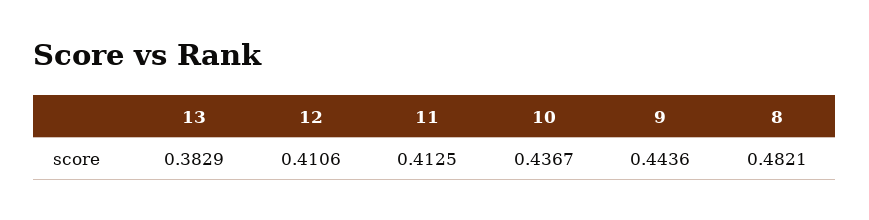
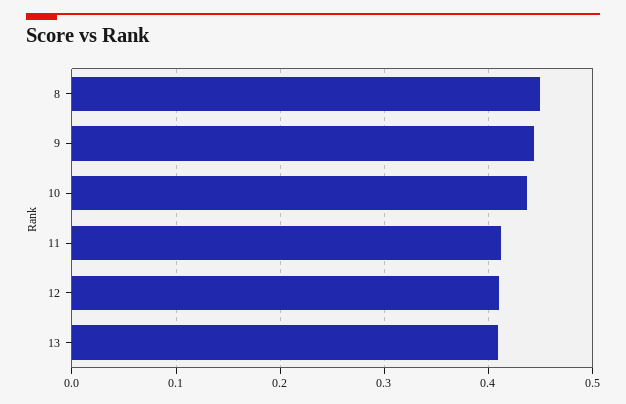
13: 0.3829 -> 0.41
8: 0.4821 -> 0.45

